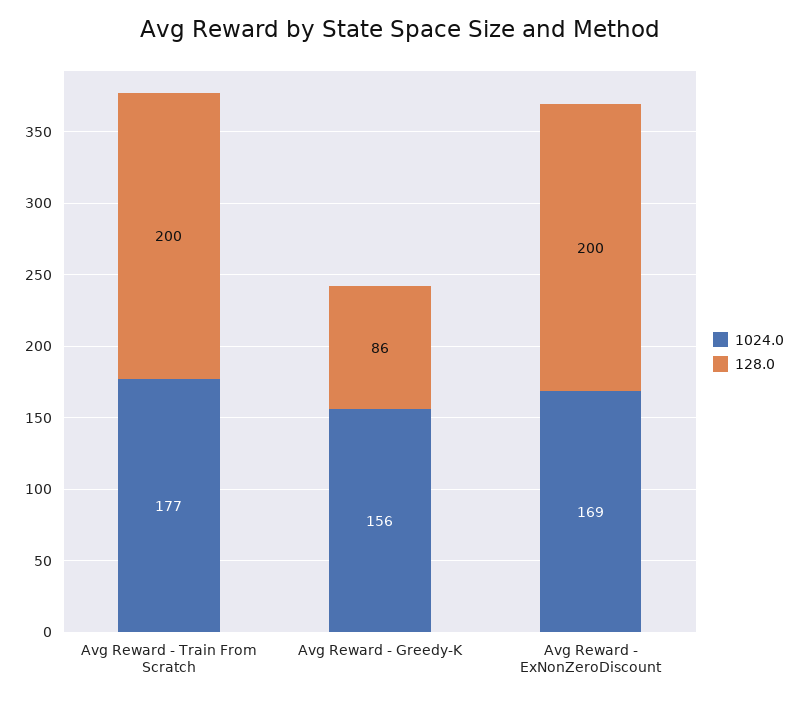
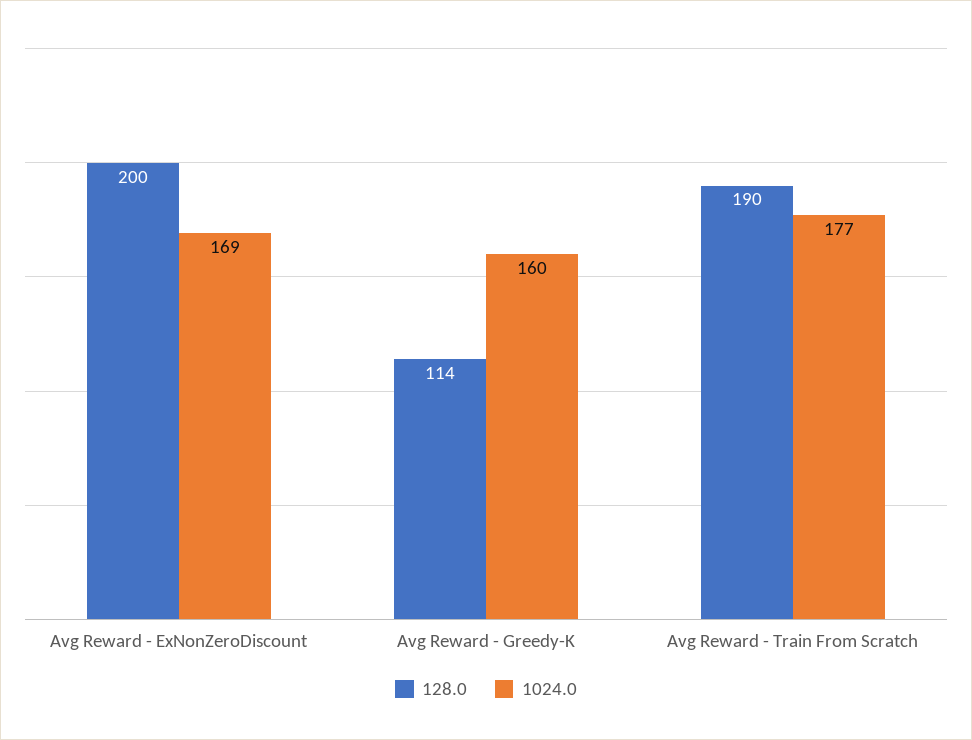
128.0, Avg Reward - Train From Scratch: 200 -> 190
1024.0, Avg Reward - Greedy-K: 156 -> 160
128.0, Avg Reward - Greedy-K: 86 -> 114

